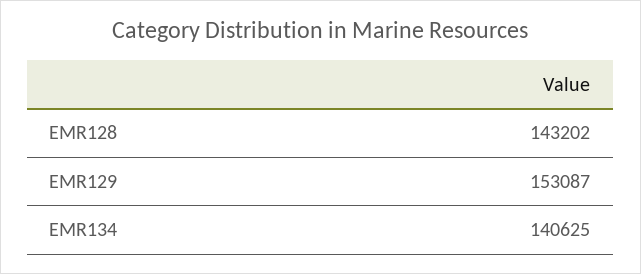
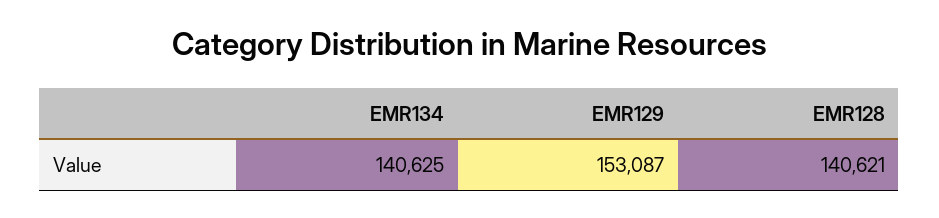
EMR128: 143202 -> 140621

